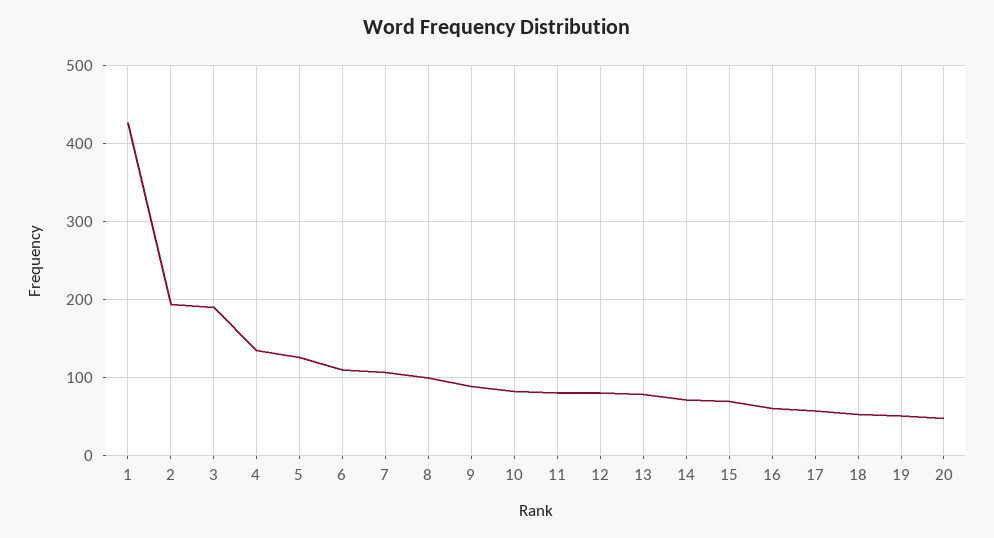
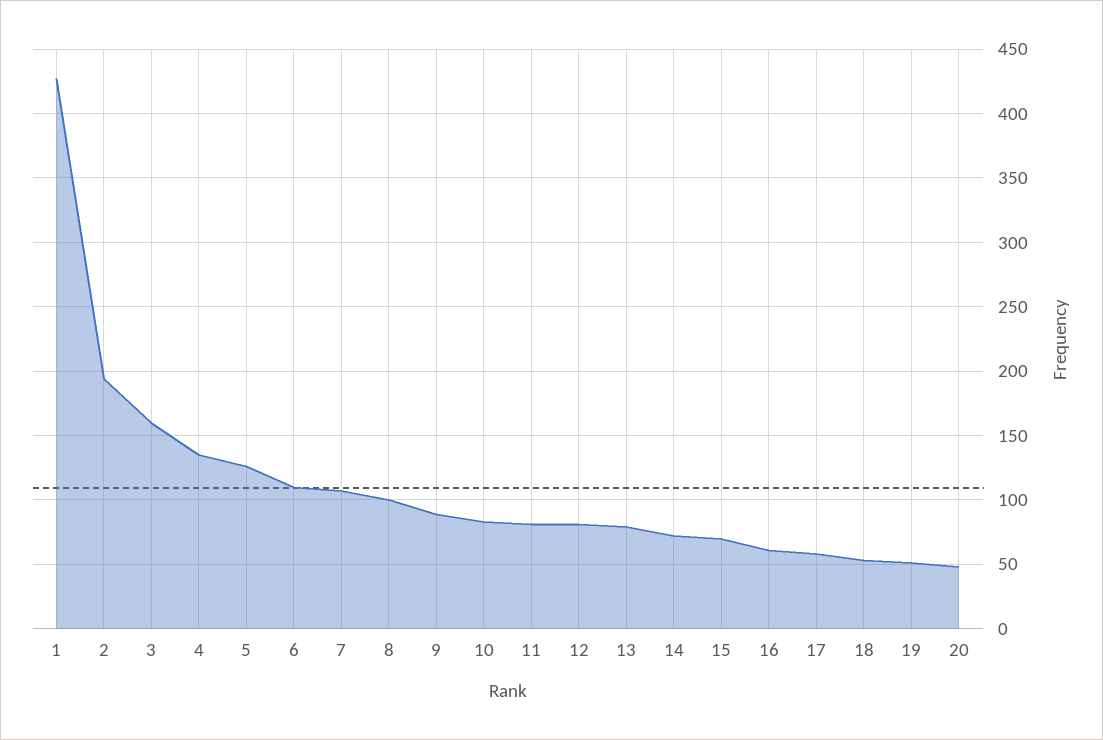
3: 190 -> 160

